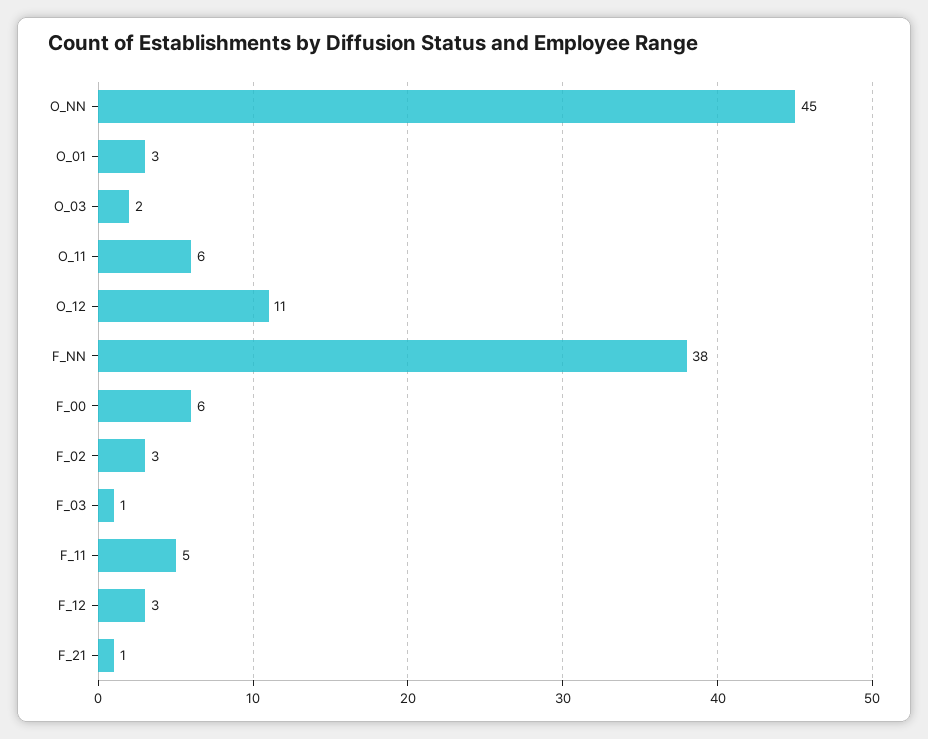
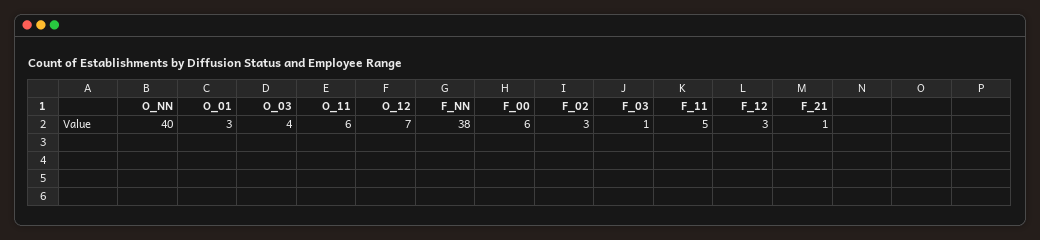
O_NN: 45 -> 40
O_03: 2 -> 4
O_12: 11 -> 7

